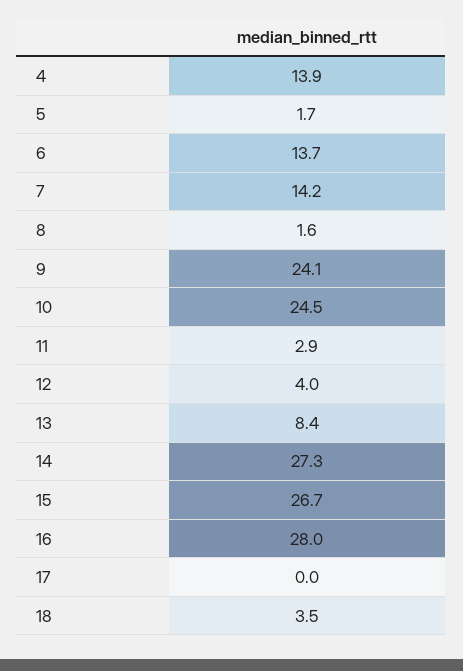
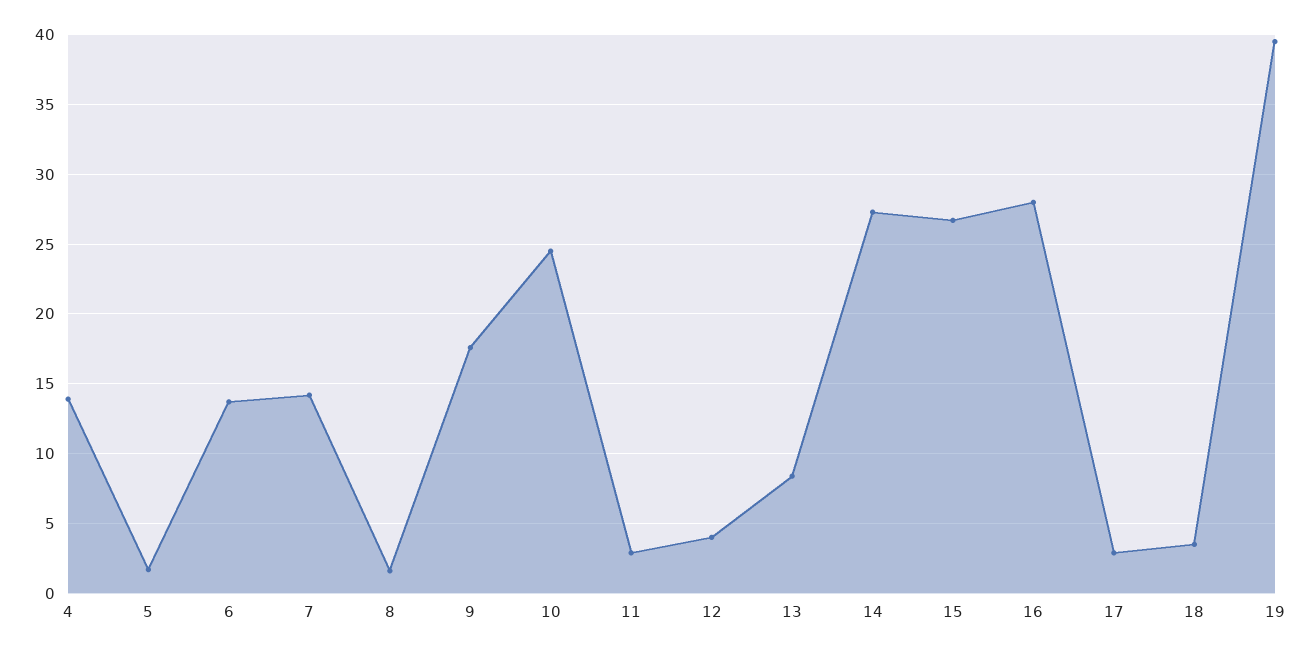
9: 24.1 -> 17.5
17: 0 -> 3
19: none -> 39.5

